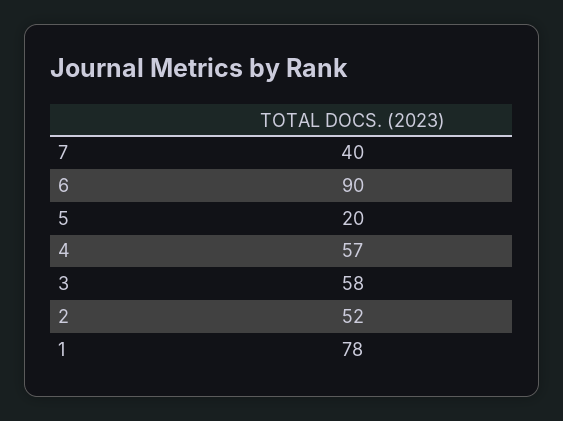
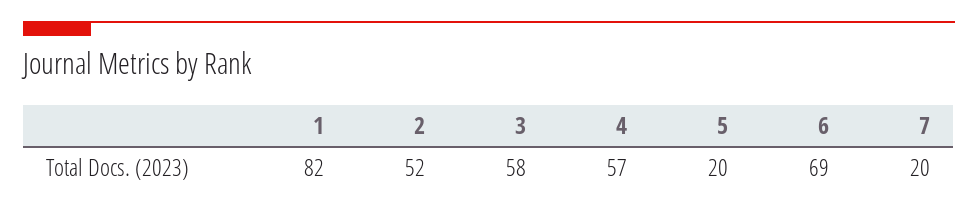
7: 40 -> 20
6: 90 -> 69
1: 78 -> 82

